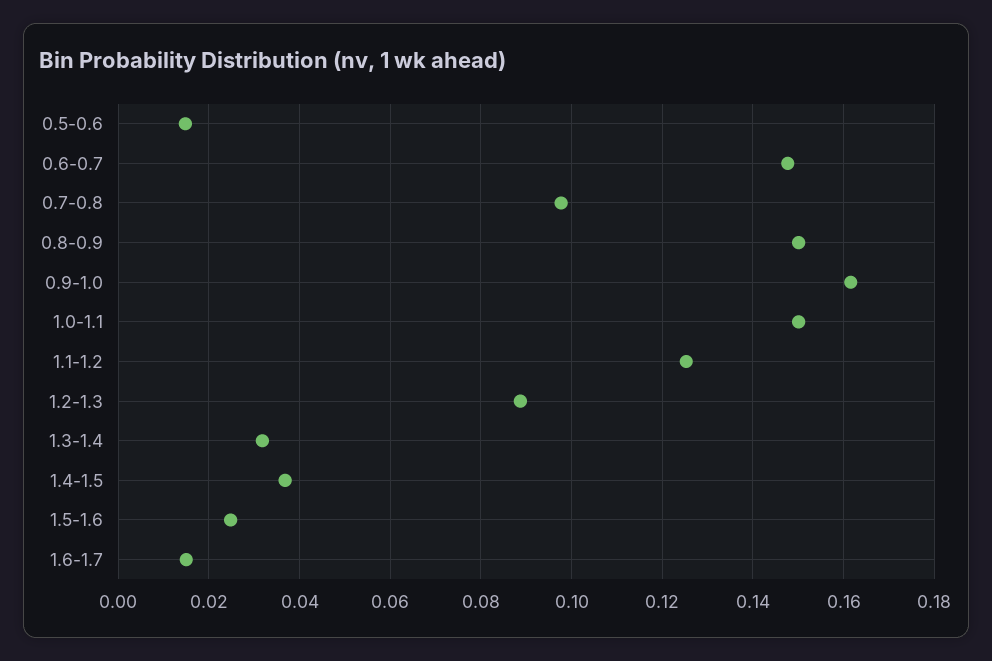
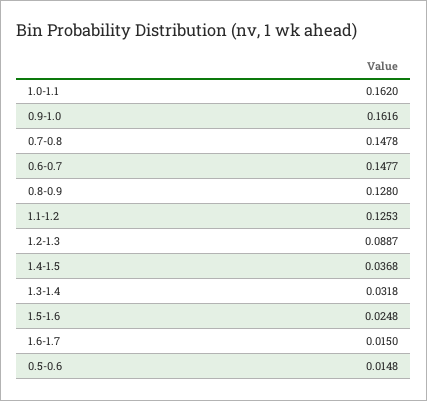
0.7-0.8: 0.098 -> 0.1478
0.8-0.9: 0.15 -> 0.128
1.0-1.1: 0.15 -> 0.162

